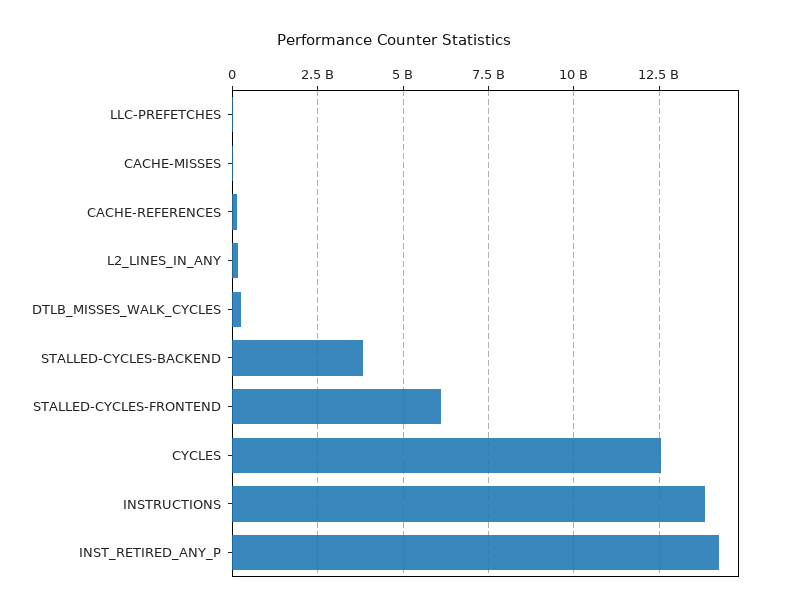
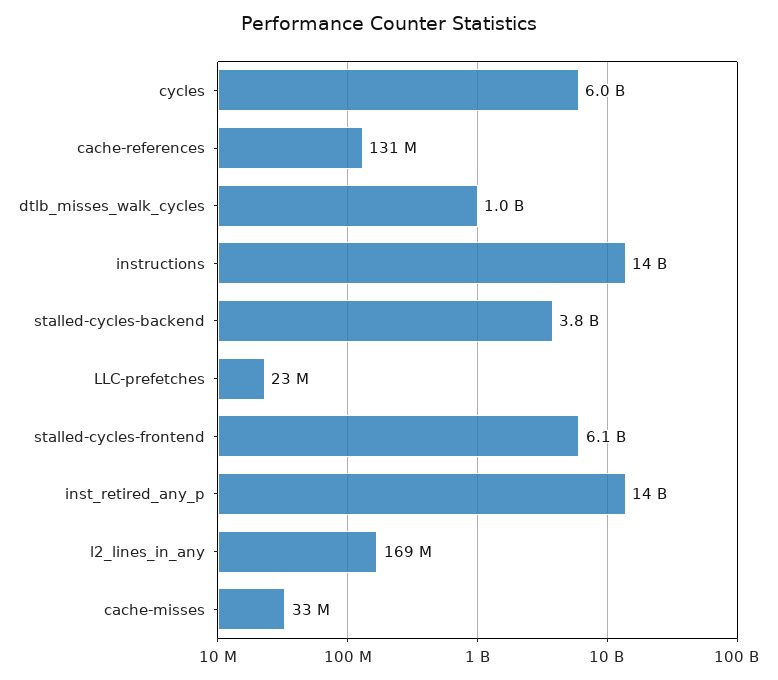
DTLB_MISSES_WALK_CYCLES: 250000000 -> 1000000000
CYCLES: 12500000000 -> 6000000000

